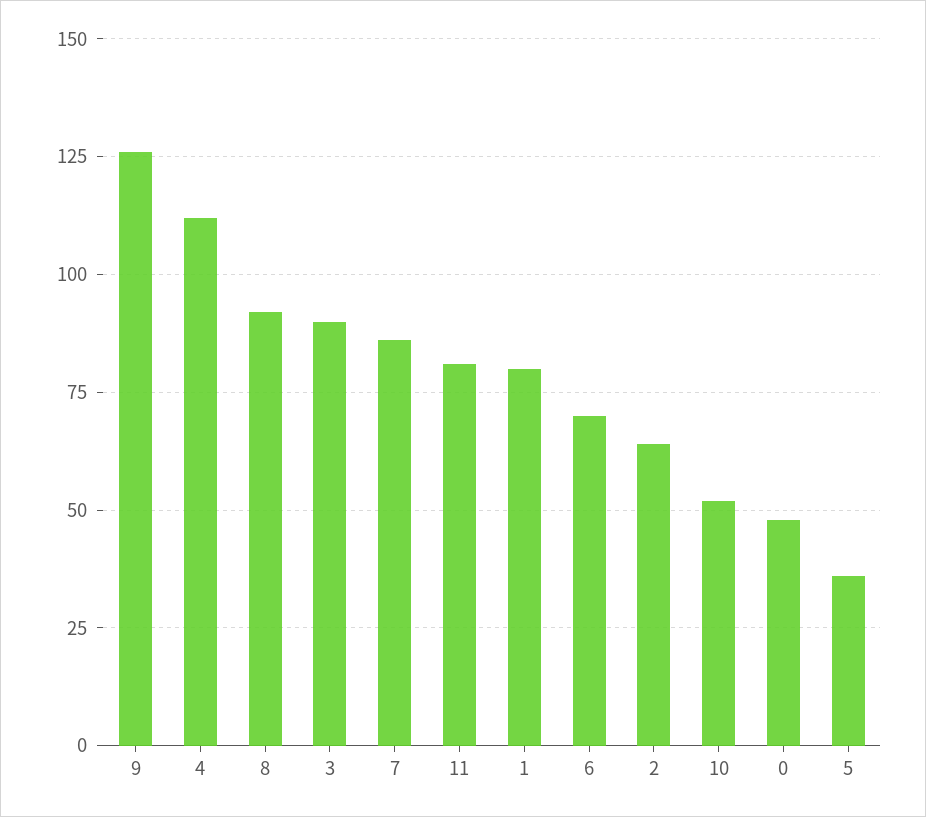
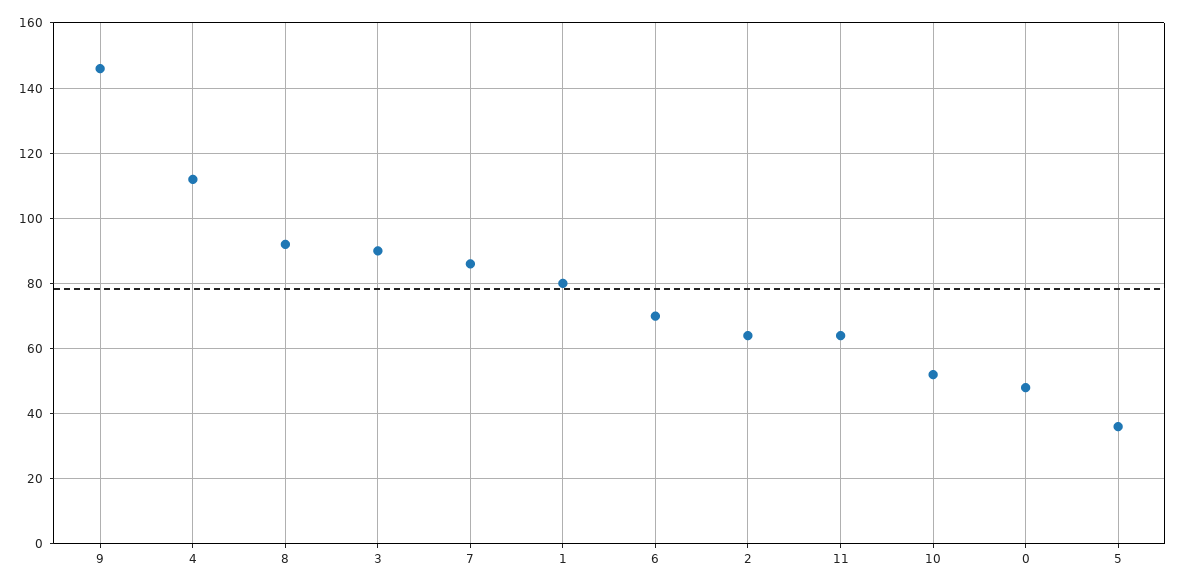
9: 125 -> 145
11: 80 -> 65

